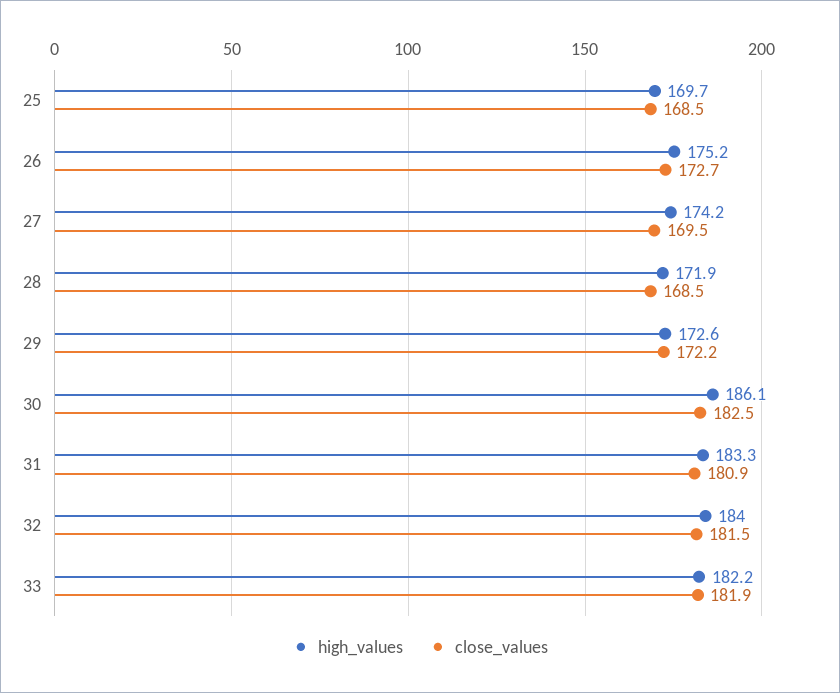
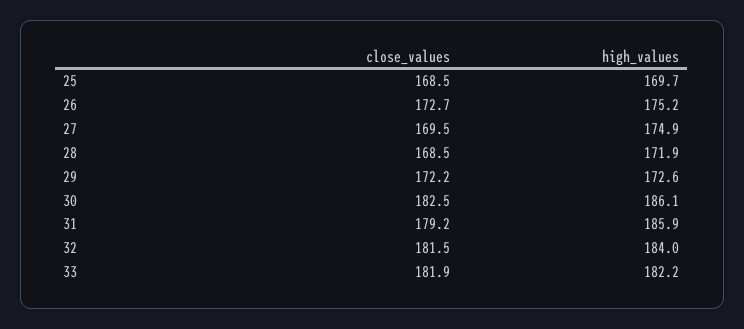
high_values, 27: 174.2 -> 174.9
high_values, 31: 183.3 -> 185.9
close_values, 31: 180.9 -> 179.2

